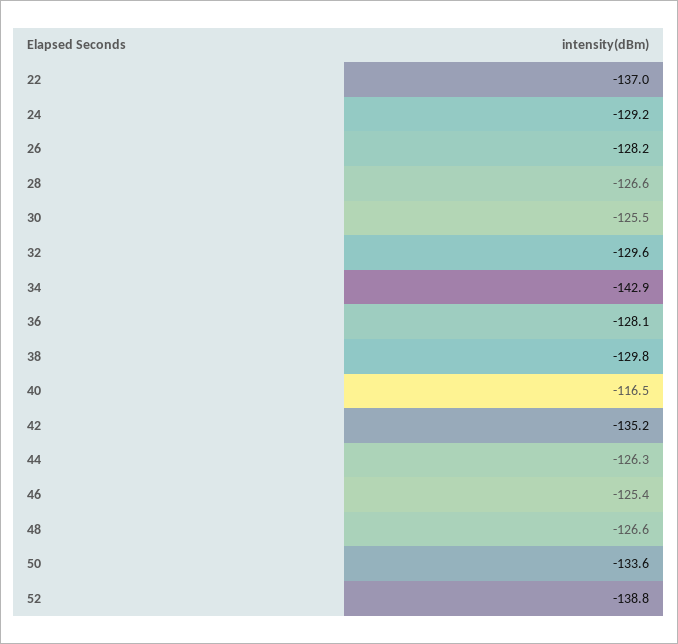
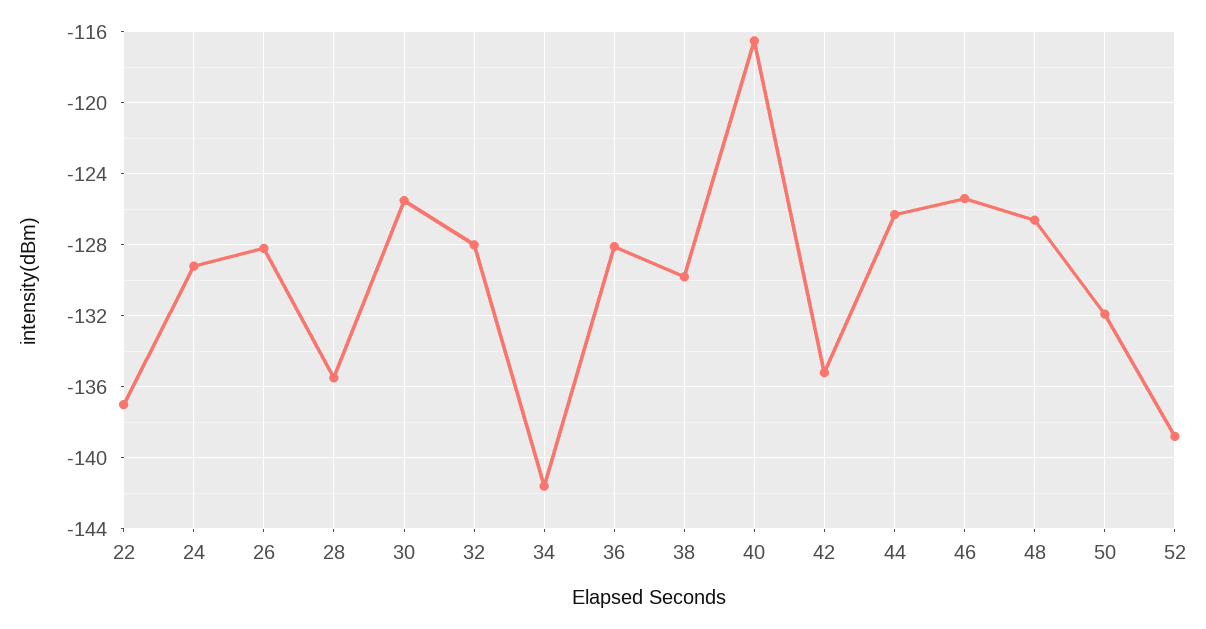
28: -126.6 -> -135.5
32: -129.6 -> -128
34: -142.9 -> -141.5
50: -133.6 -> -132

